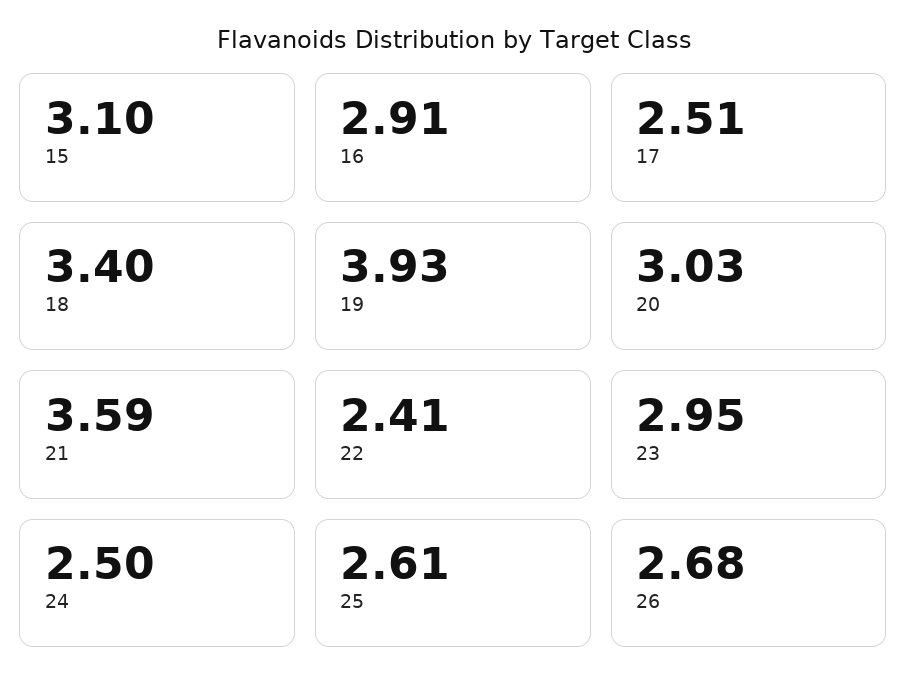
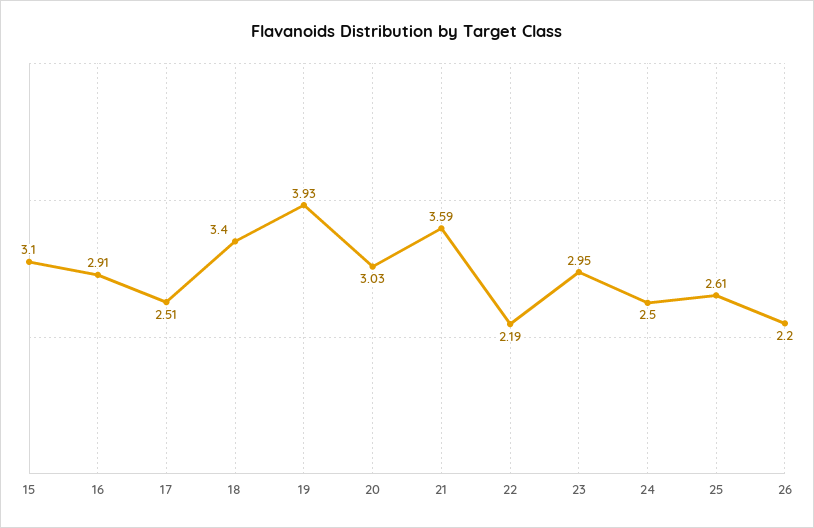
22: 2.41 -> 2.19
26: 2.68 -> 2.2

